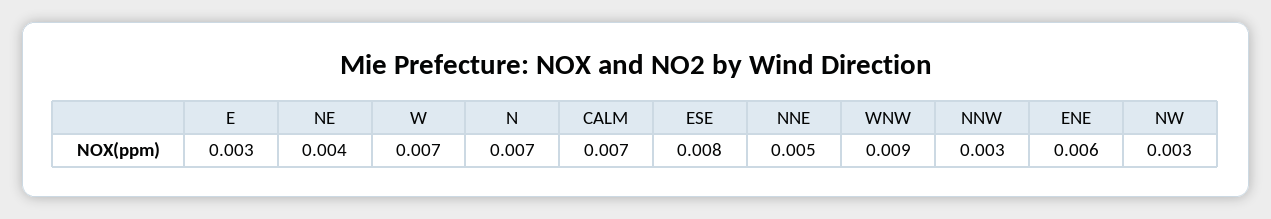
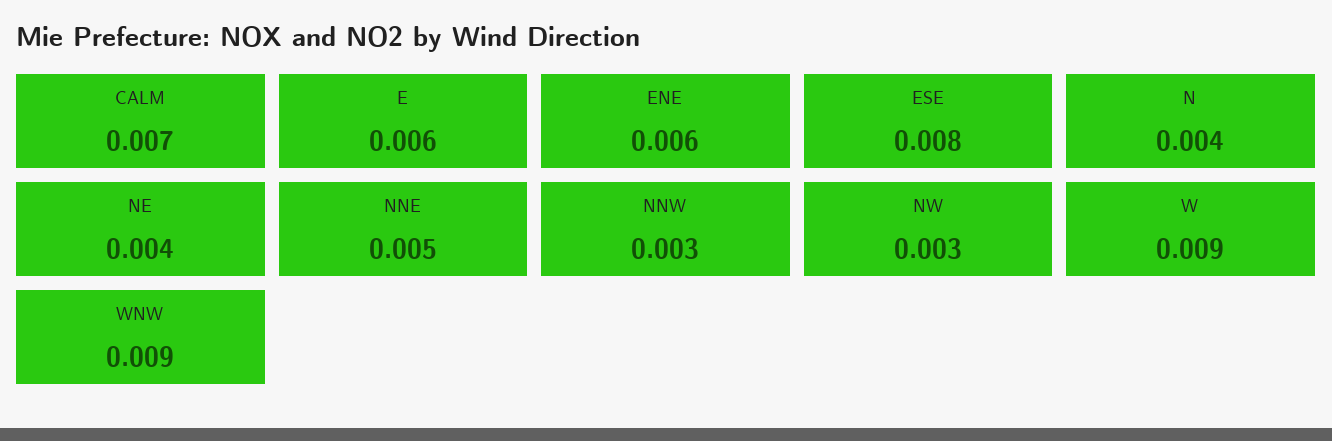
E: 0.003 -> 0.006
W: 0.007 -> 0.009
N: 0.007 -> 0.004

